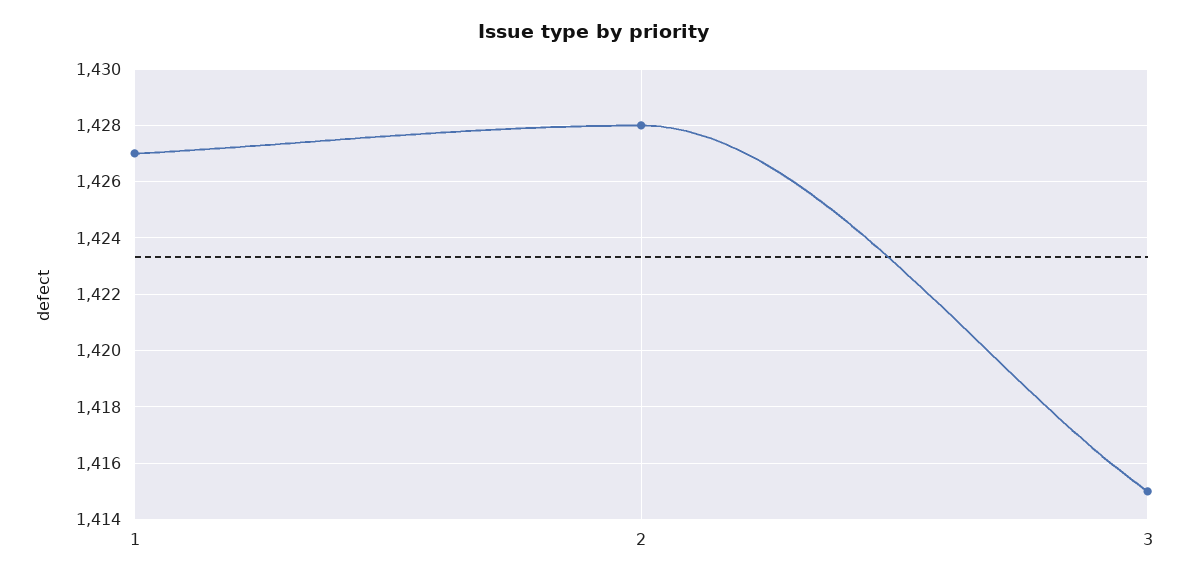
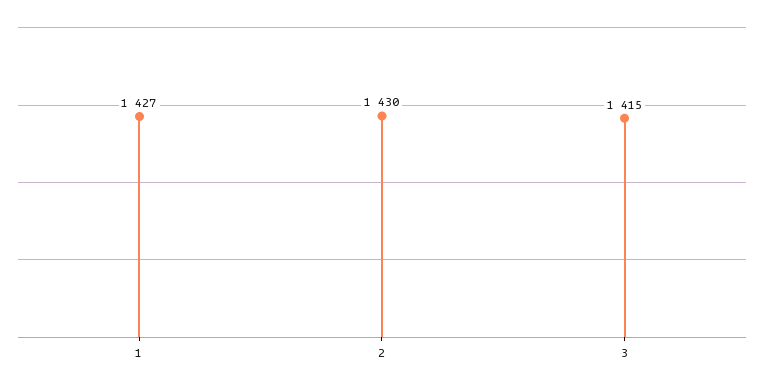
2: 1428 -> 1430

